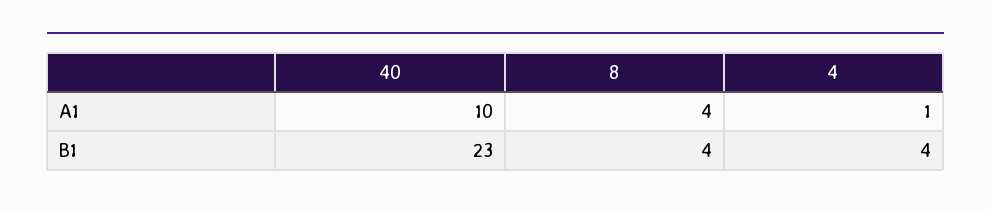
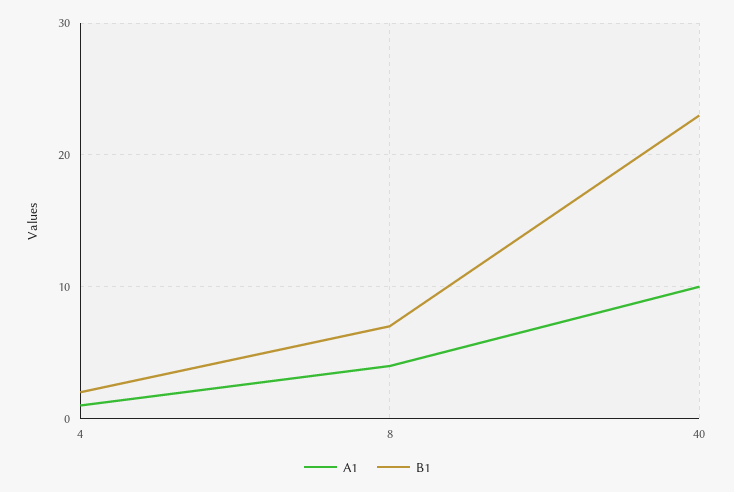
B1, 8: 4 -> 7
B1, 4: 4 -> 2

